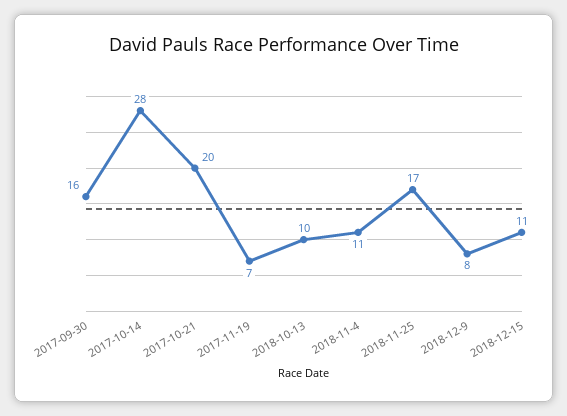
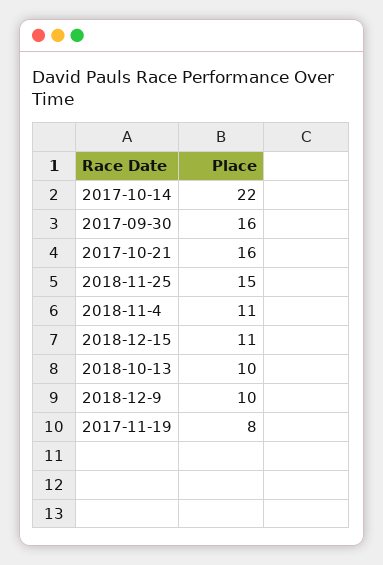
2017-10-14: 28 -> 22
2017-10-21: 20 -> 16
2017-11-19: 7 -> 8
2018-11-25: 17 -> 15
2018-12-9: 8 -> 10

